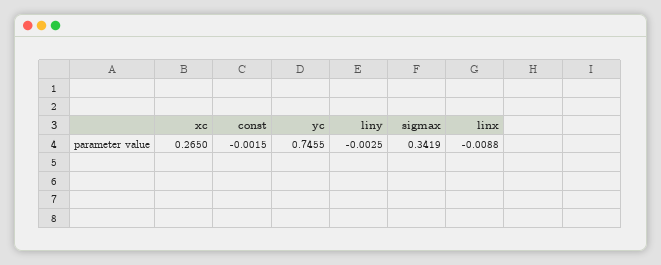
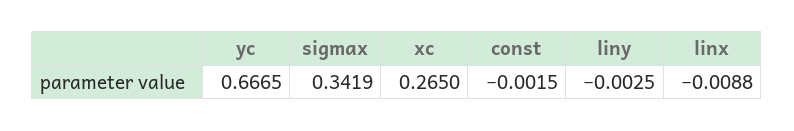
yc: 0.7455 -> 0.6665

